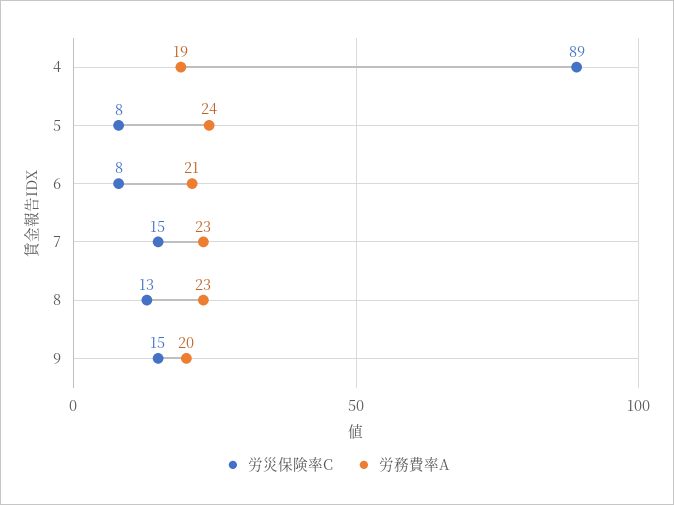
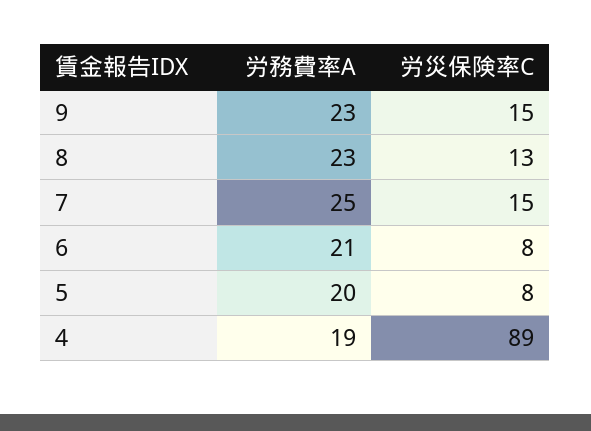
労務費率A, 5: 24 -> 20
労務費率A, 7: 23 -> 25
労務費率A, 9: 20 -> 23

